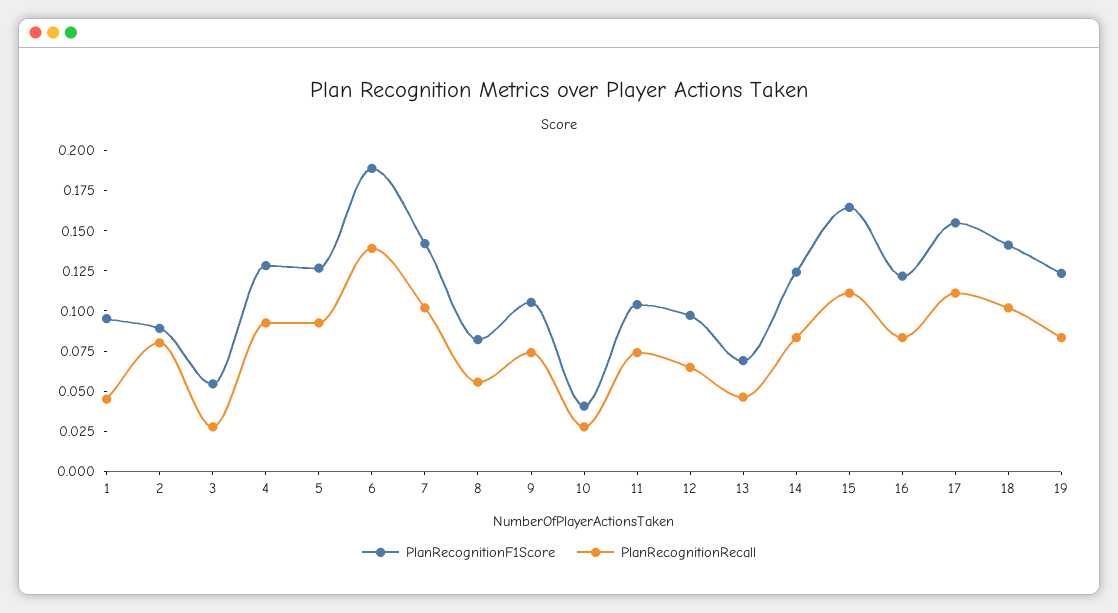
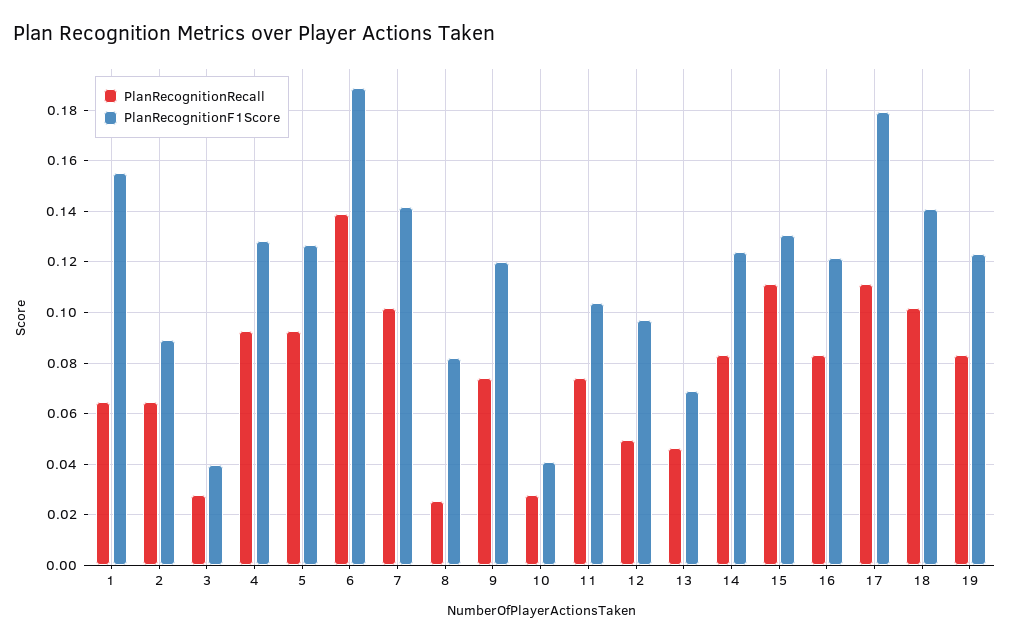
PlanRecognitionF1Score, 1: 0.095 -> 0.155
PlanRecognitionRecall, 1: 0.045 -> 0.065
PlanRecognitionRecall, 2: 0.08 -> 0.065
PlanRecognitionF1Score, 3: 0.055 -> 0.04
PlanRecognitionRecall, 8: 0.055 -> 0.025
PlanRecognitionF1Score, 9: 0.105 -> 0.12
PlanRecognitionRecall, 12: 0.065 -> 0.05
PlanRecognitionF1Score, 15: 0.165 -> 0.13
PlanRecognitionF1Score, 17: 0.155 -> 0.18

